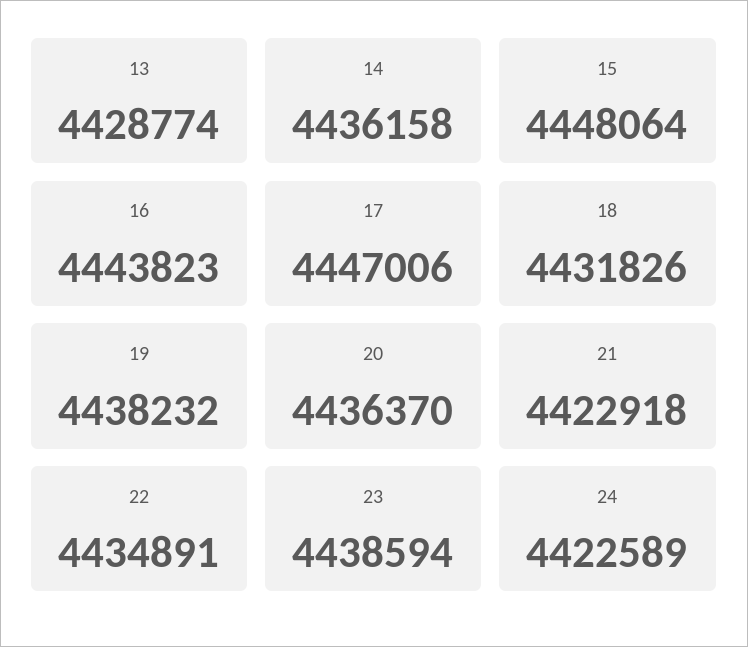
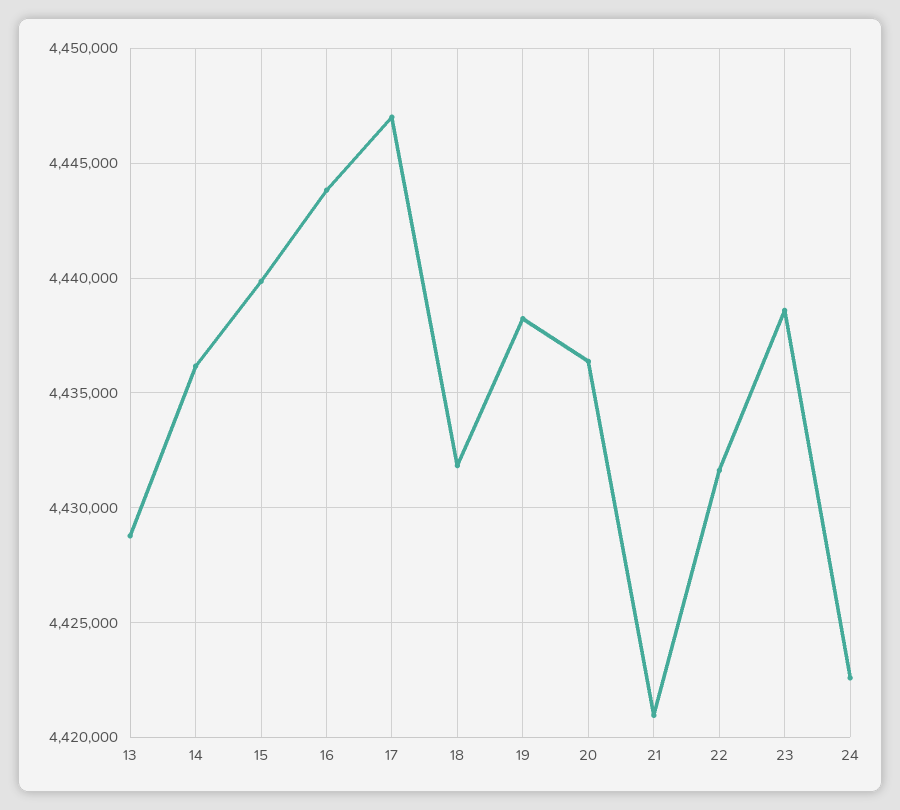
15: 4448064 -> 4440000
21: 4422918 -> 4421000
22: 4434891 -> 4431500

